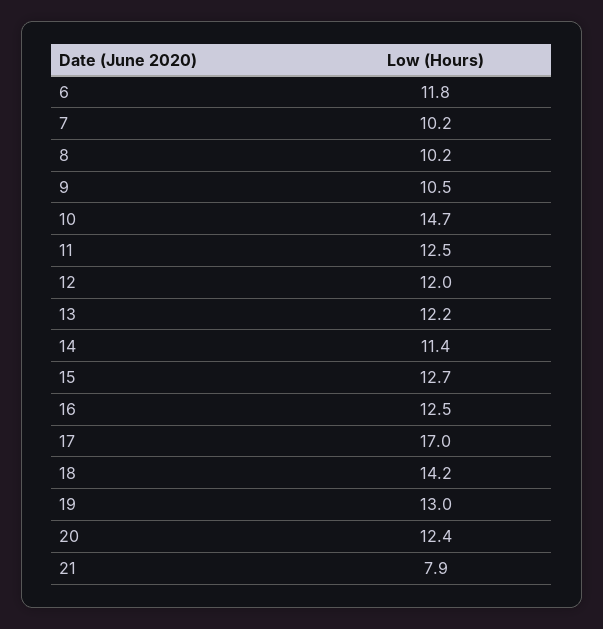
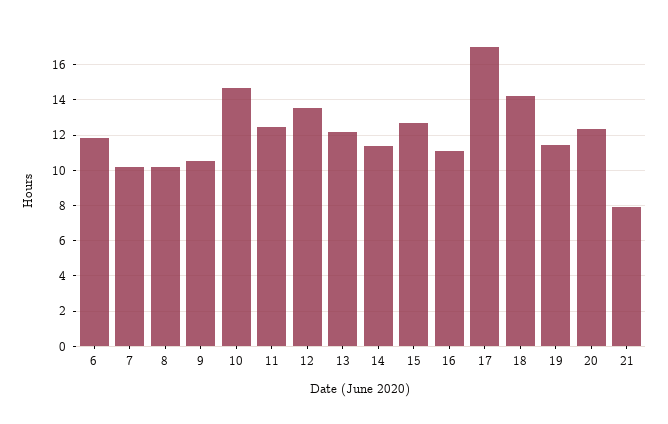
12: 12 -> 13.5
16: 12.5 -> 11
19: 13 -> 11.5

